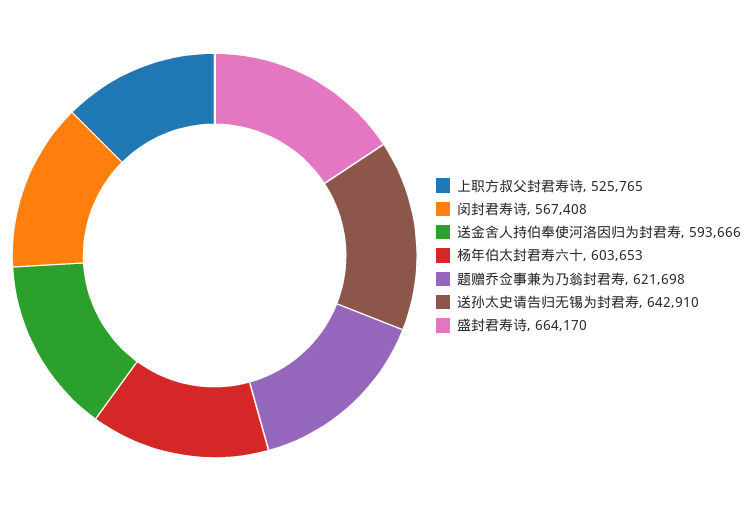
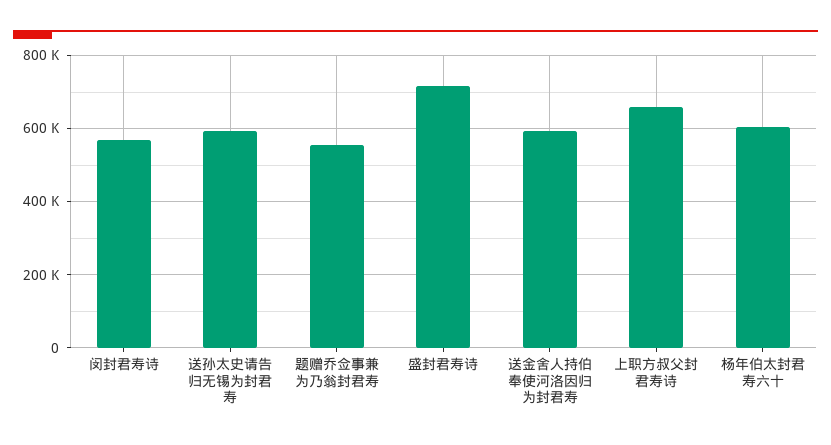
上职方叔父封君寿诗: 525765 -> 660000
题赠乔佥事兼为乃翁封君寿: 621698 -> 560000
送孙太史请告归无锡为封君寿: 642910 -> 600000
盛封君寿诗: 664170 -> 720000

